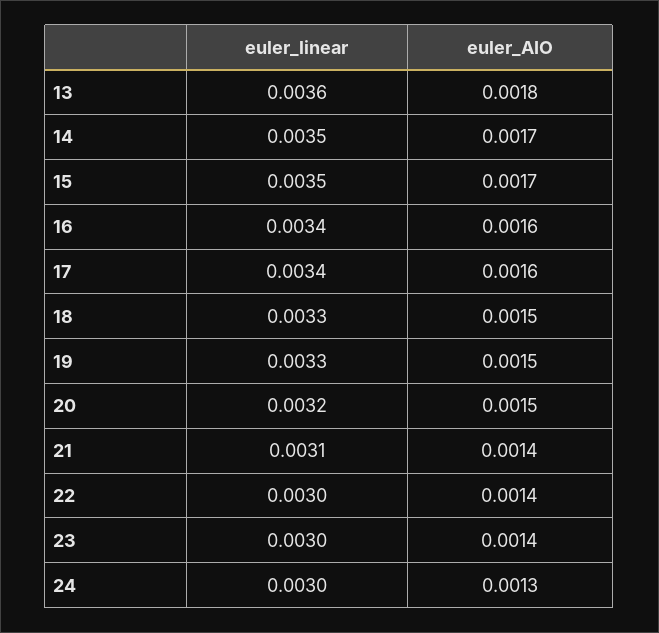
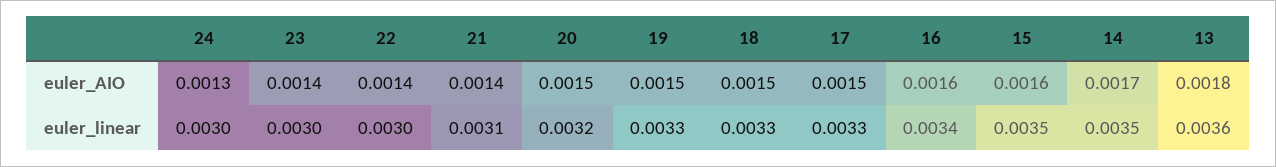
euler_AIO, 15: 0.0017 -> 0.0016
euler_linear, 17: 0.0034 -> 0.0033
euler_AIO, 17: 0.0016 -> 0.0015

